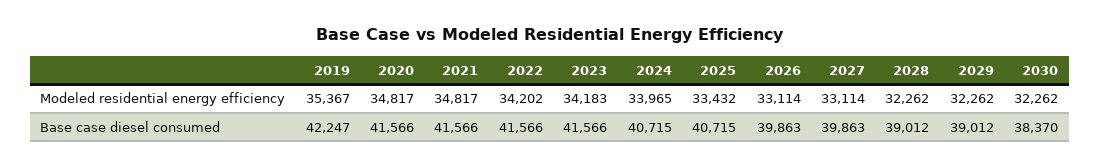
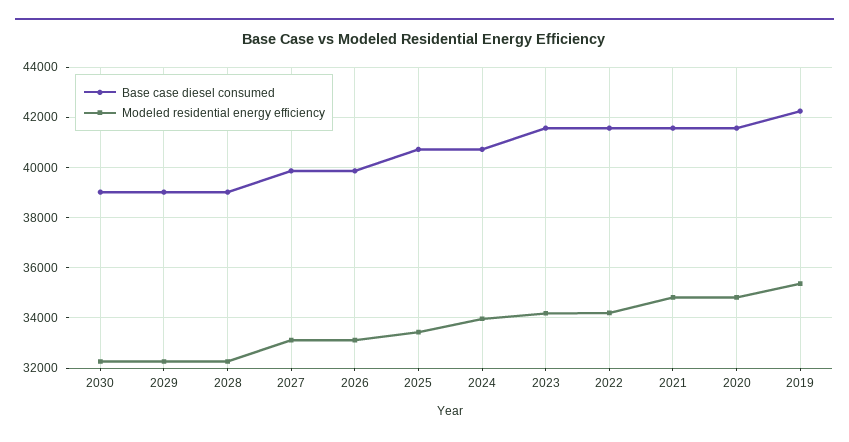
Base case diesel consumed, 2030: 38370 -> 39000

